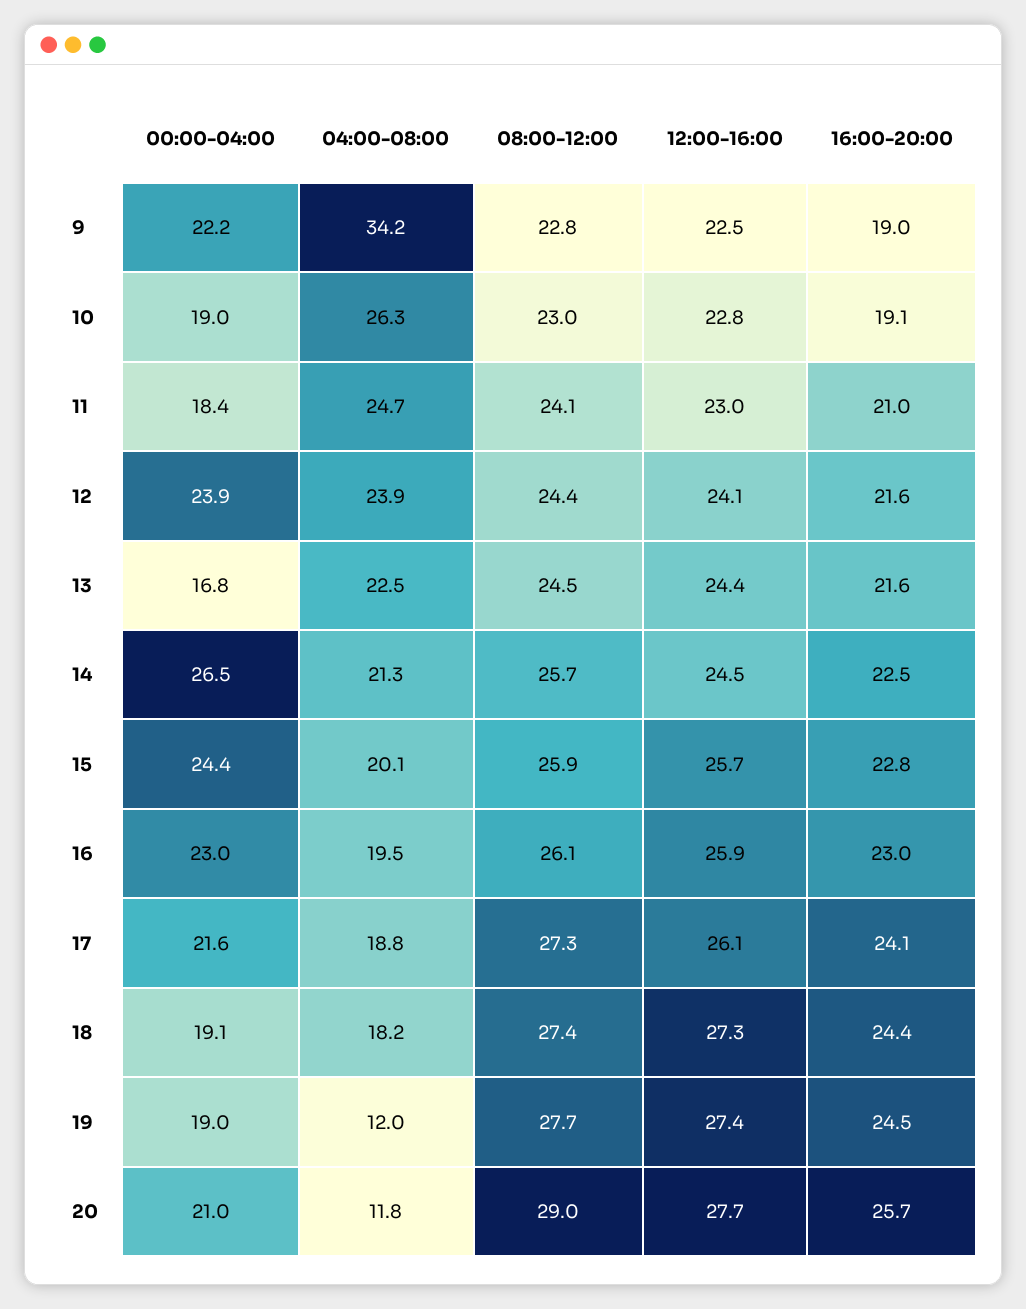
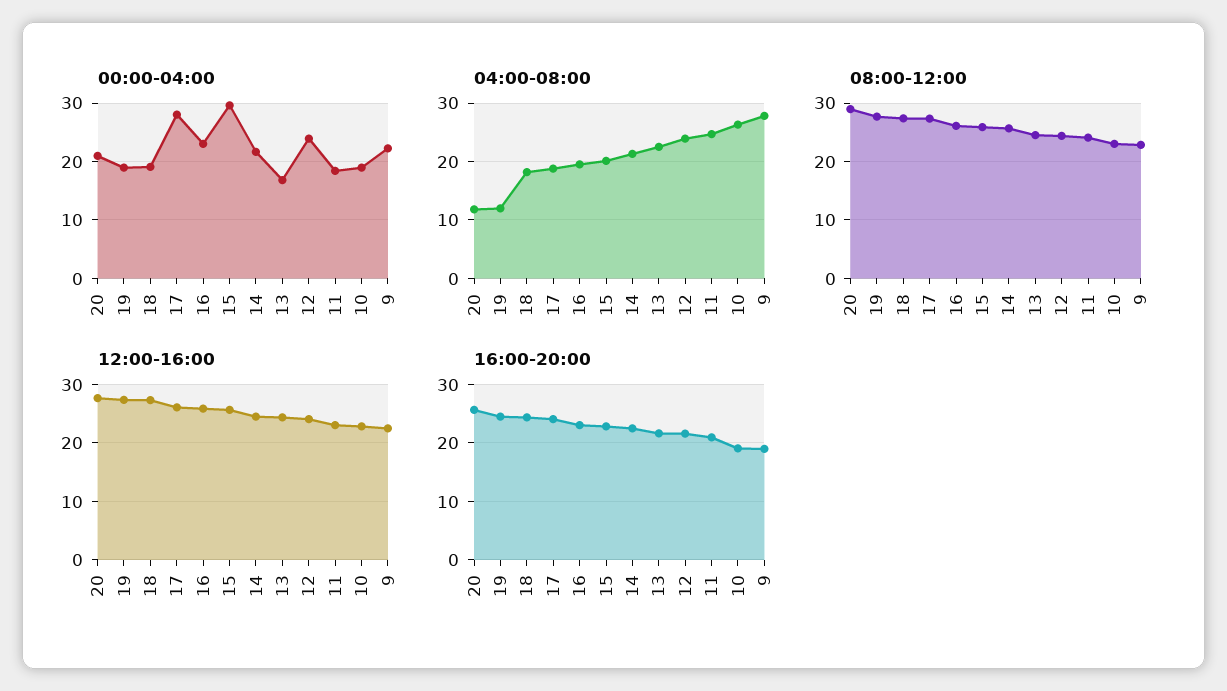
04:00-08:00, 9: 34.2 -> 28
00:00-04:00, 14: 26.5 -> 22
00:00-04:00, 15: 24.4 -> 30
00:00-04:00, 17: 21.6 -> 28

